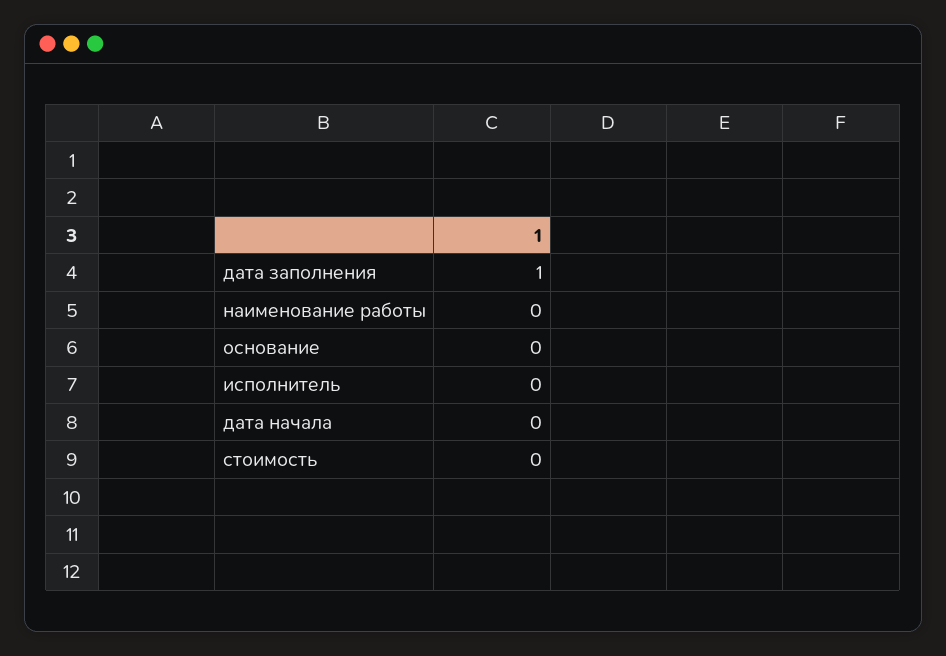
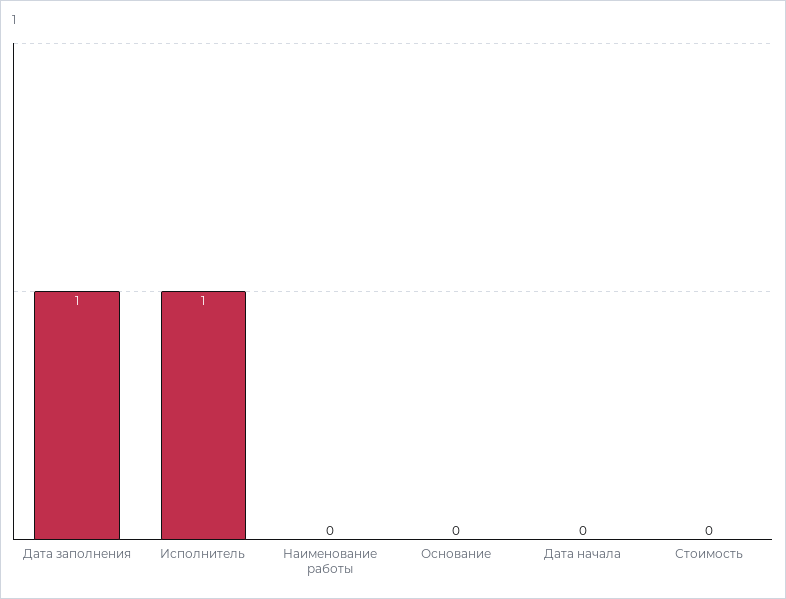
исполнитель: 0 -> 1

